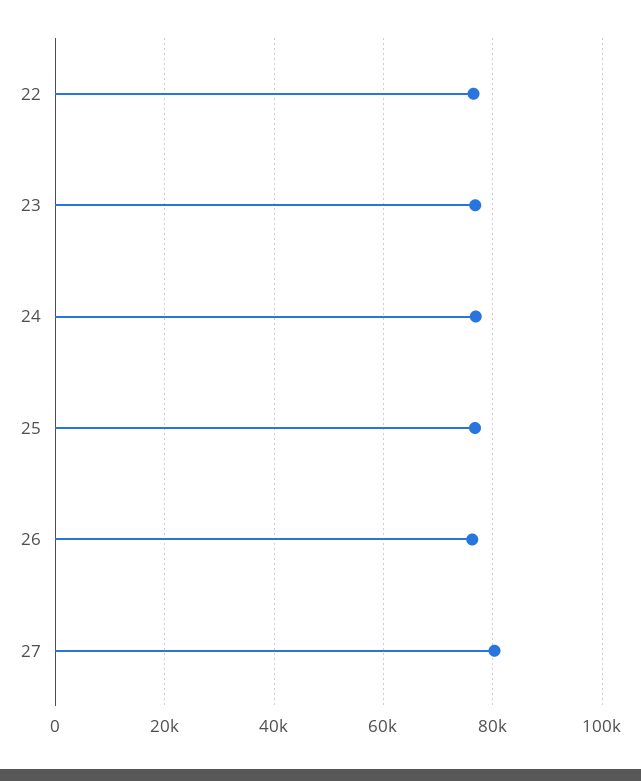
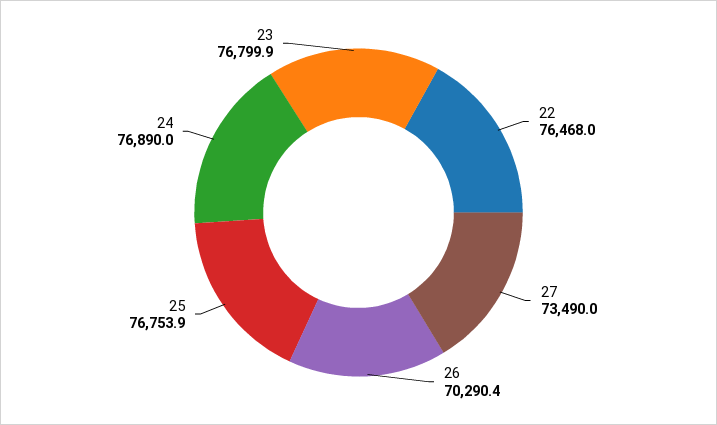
26: 76000 -> 70290.4
27: 80000 -> 73490

